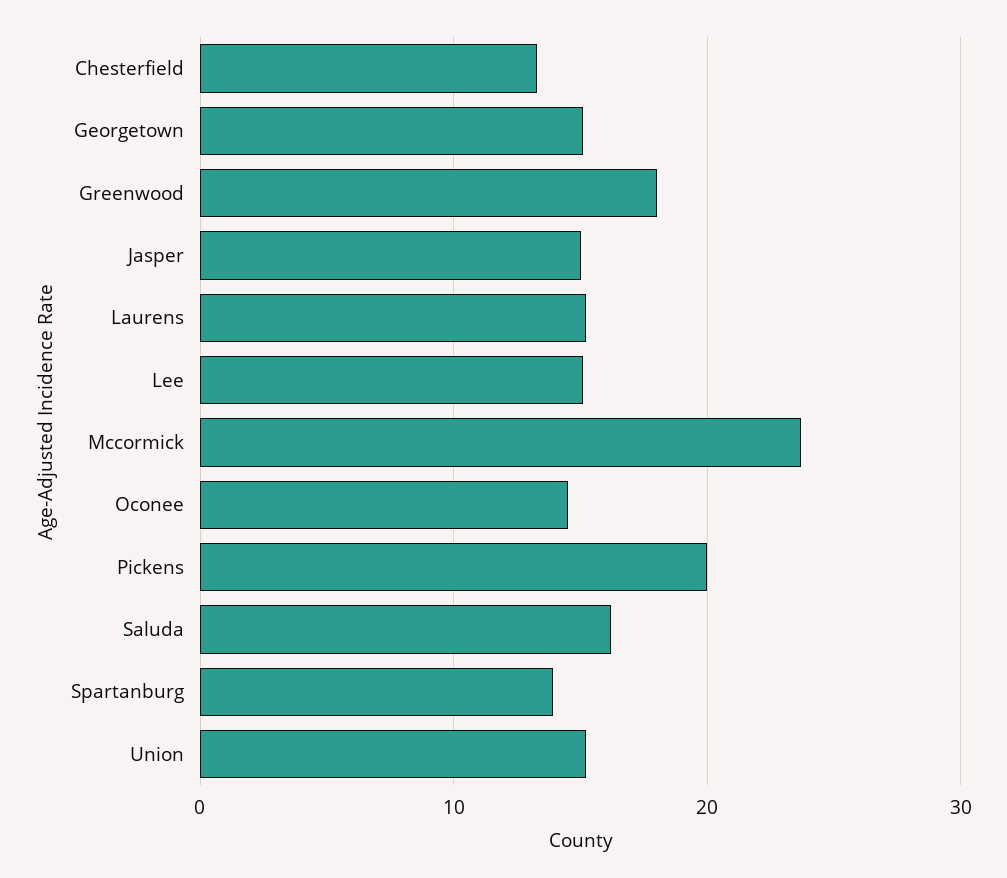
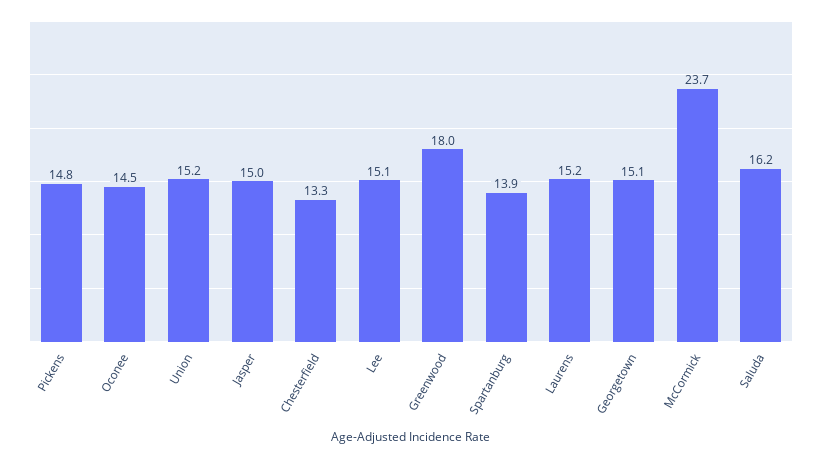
Pickens: 20 -> 14.8

